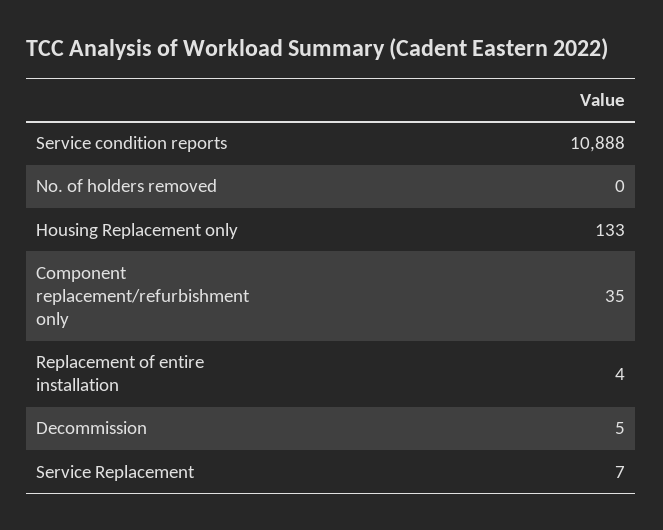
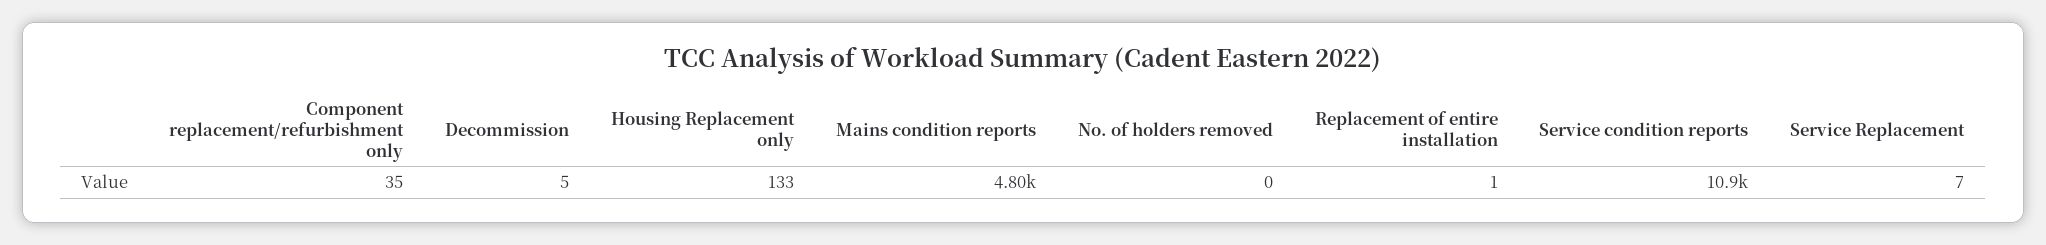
Replacement of entire installation: 4 -> 1
Mains condition reports: none -> 4800

